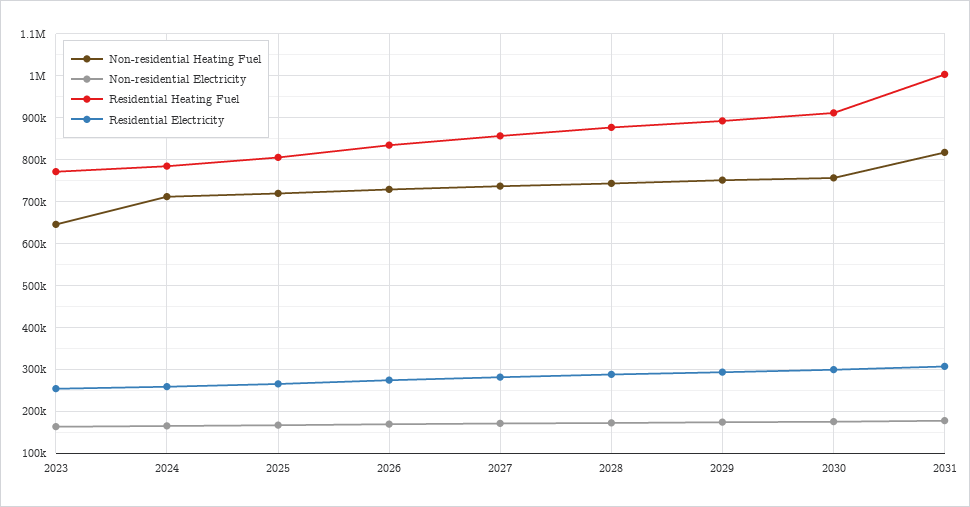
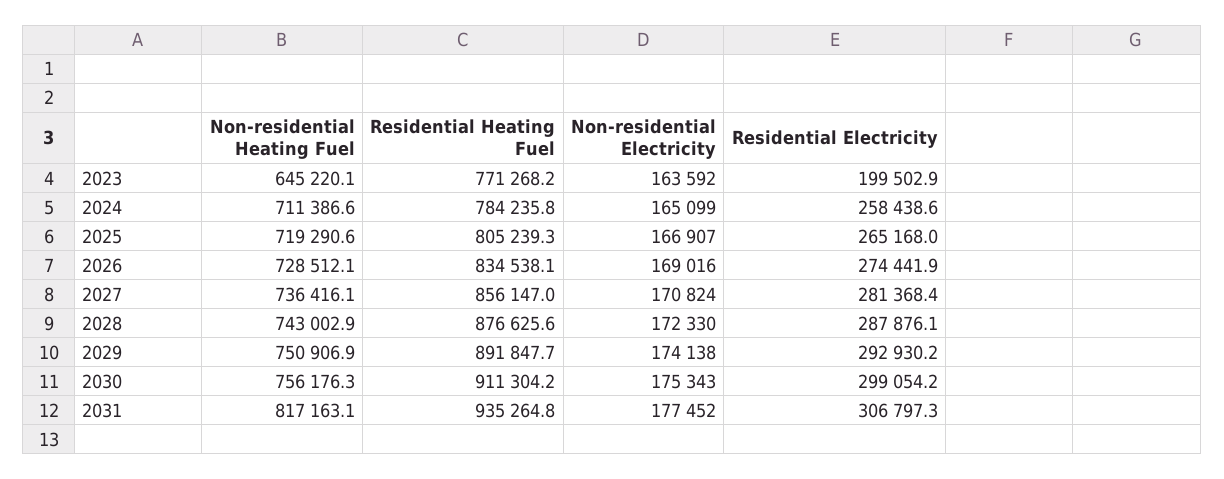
Residential Electricity, 2023: 260000 -> 199502.9
Residential Heating Fuel, 2031: 1000000 -> 935264.8

